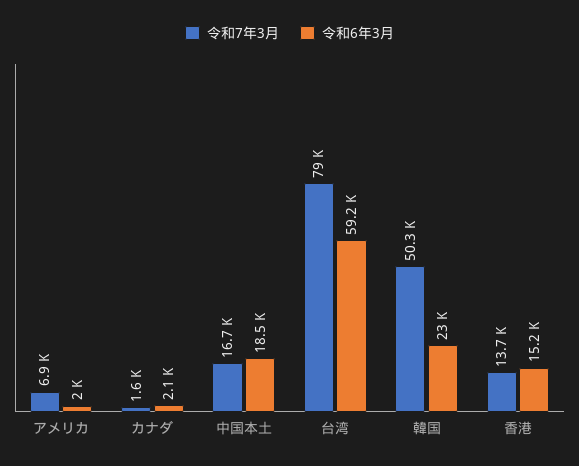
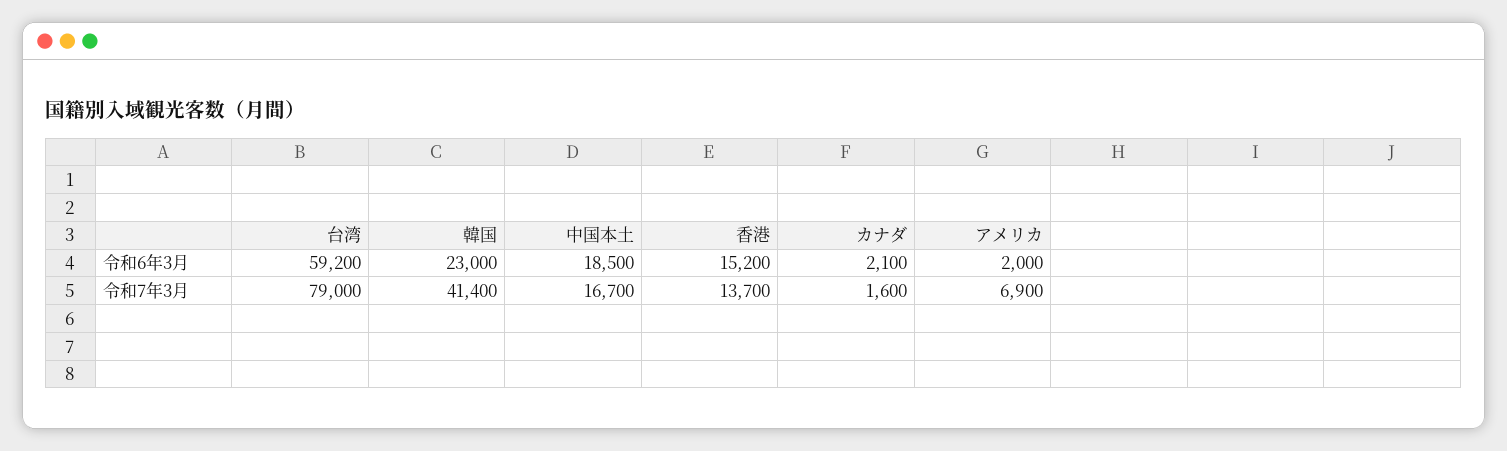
令和7年3月, 韓国: 50300 -> 41400

